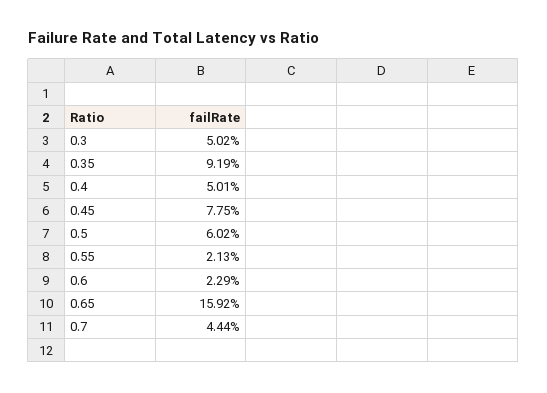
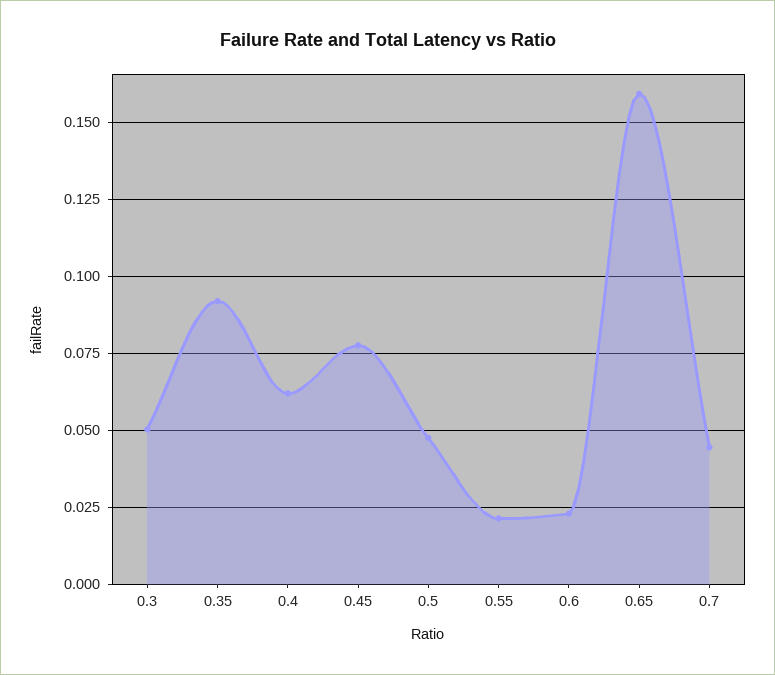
0.4: 0.0501 -> 0.0625
0.5: 0.0602 -> 0.0475

